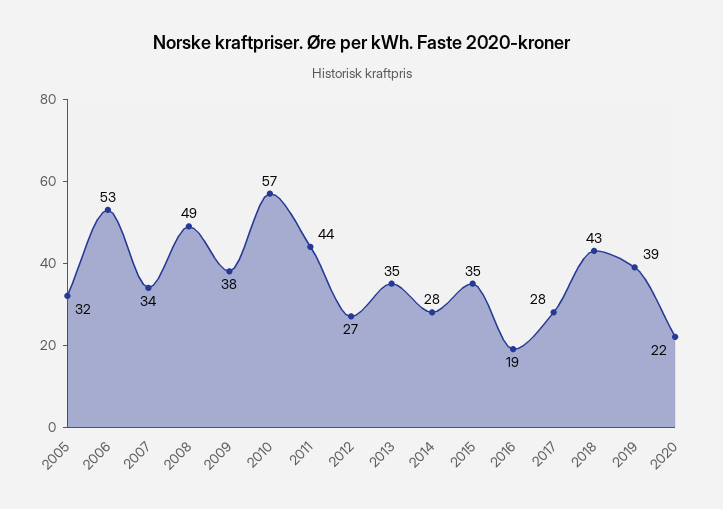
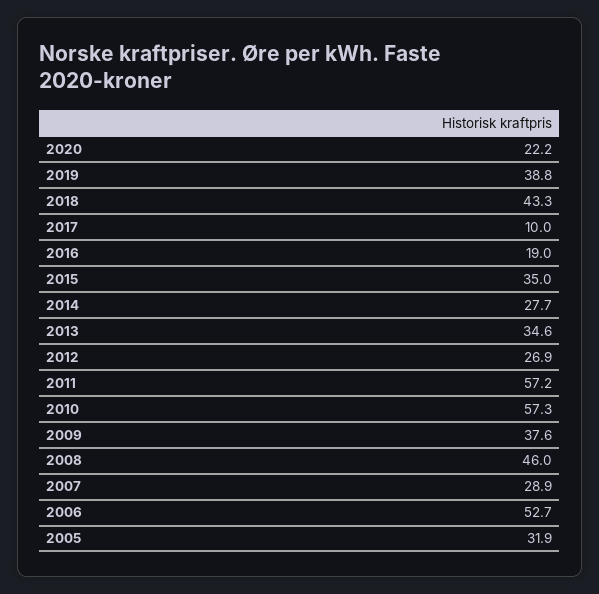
2007: 34 -> 28.9
2008: 49 -> 46
2011: 44 -> 57.2
2017: 28 -> 10

